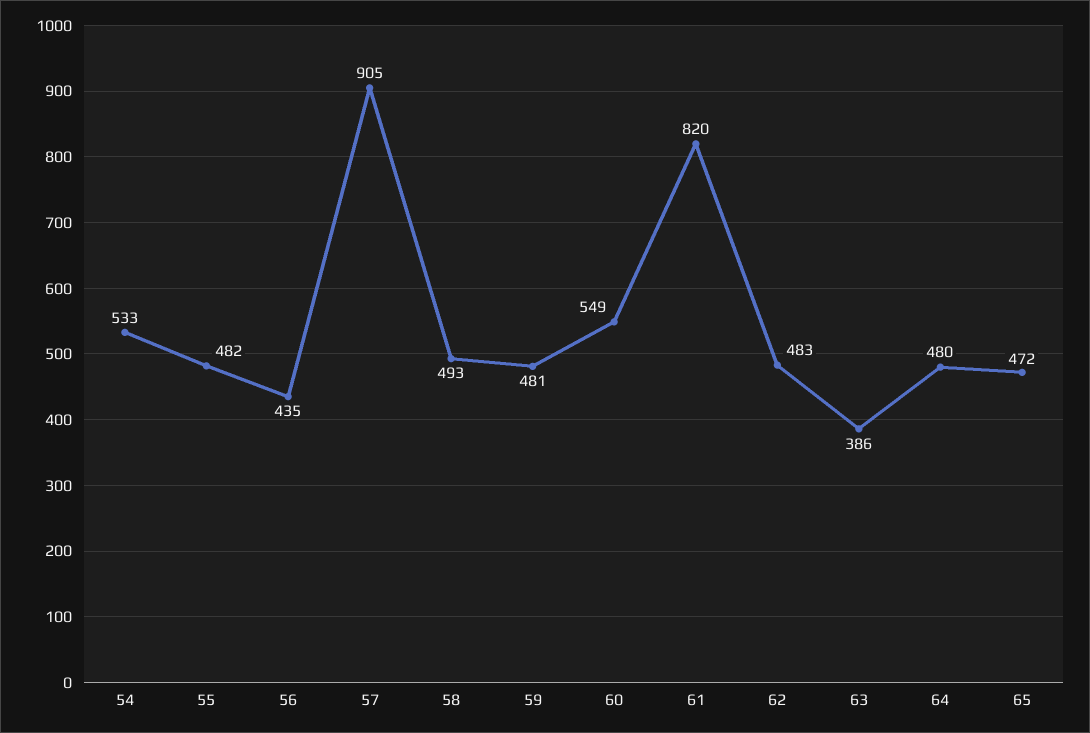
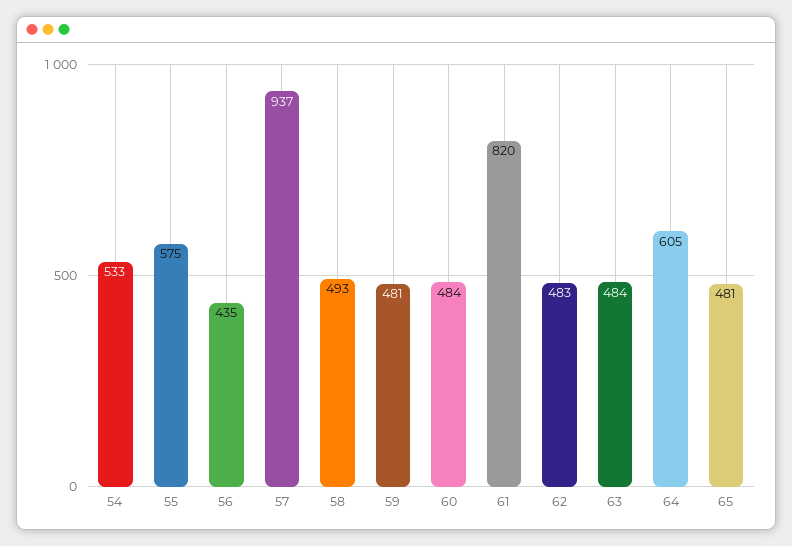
55: 482 -> 575
57: 905 -> 937
60: 549 -> 484
63: 386 -> 484
64: 480 -> 605
65: 472 -> 481

